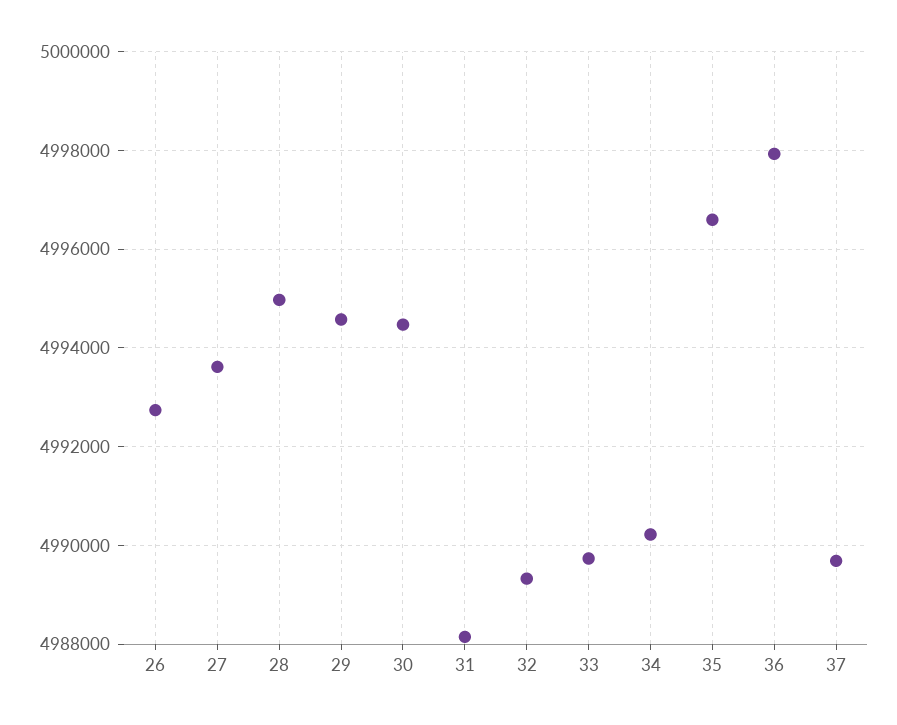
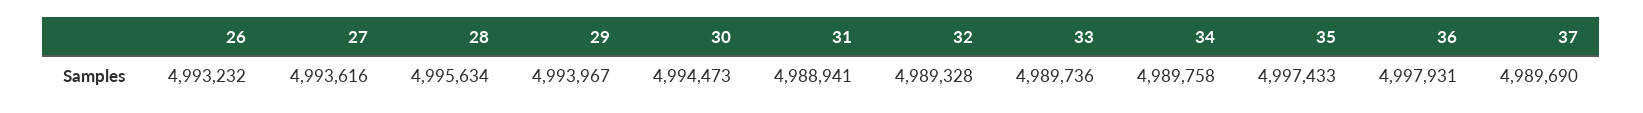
26: 4992800 -> 4993232
28: 4995000 -> 4995634
29: 4994600 -> 4993967
31: 4988200 -> 4988941
34: 4990200 -> 4989758
35: 4996600 -> 4997433

